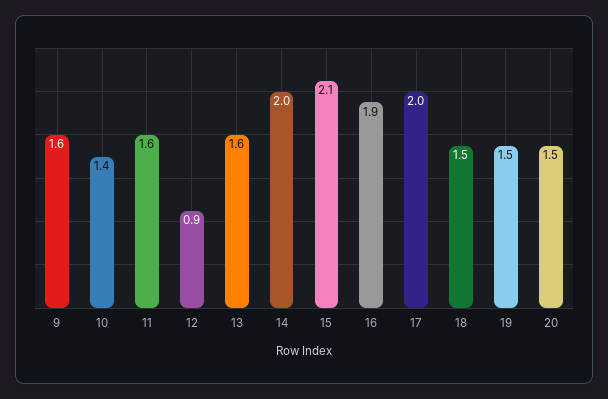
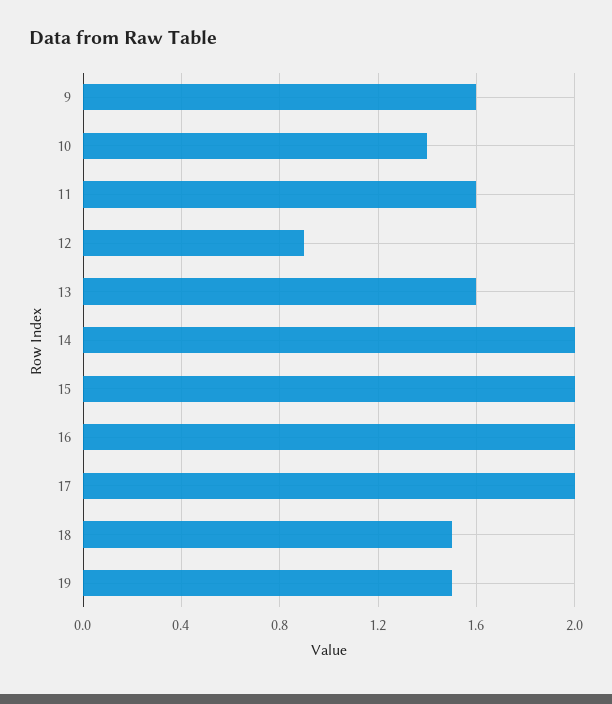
15: 2.1 -> 2
16: 1.9 -> 2
20: 1.5 -> none

